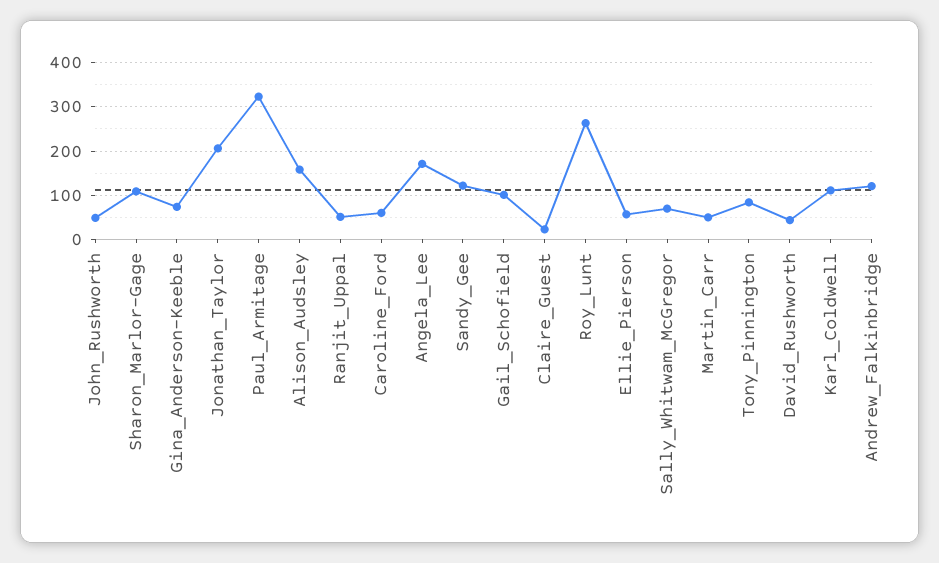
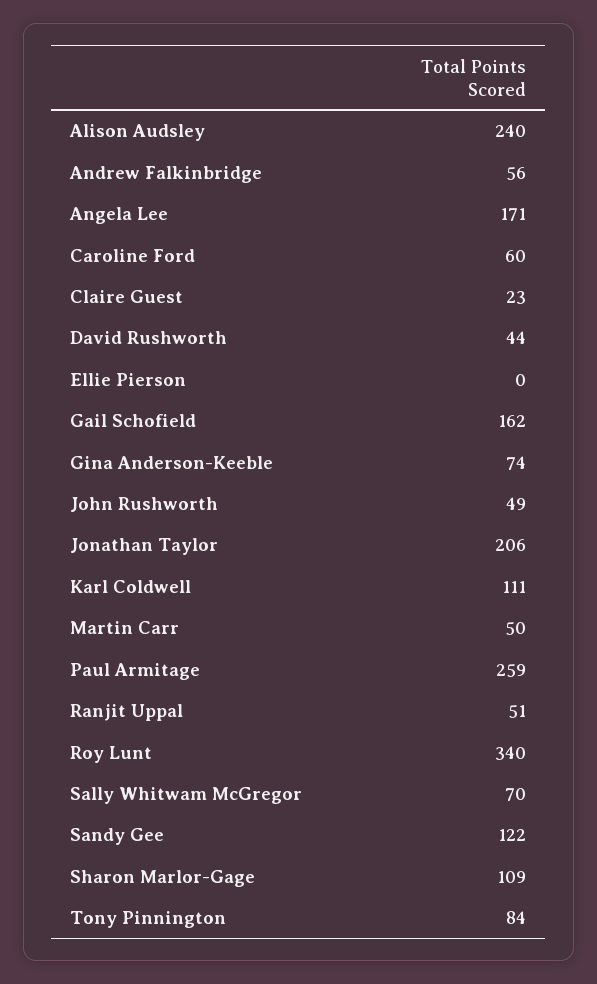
Paul_Armitage: 320 -> 259
Alison_Audsley: 160 -> 240
Gail_Schofield: 100 -> 162
Roy_Lunt: 260 -> 340
Ellie_Pierson: 60 -> 0
Andrew_Falkinbridge: 120 -> 56

